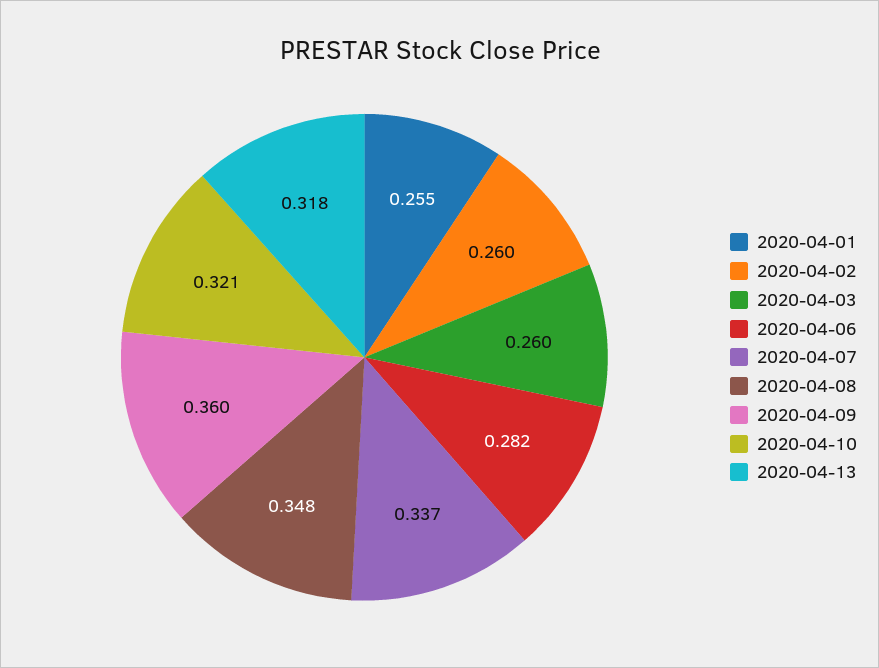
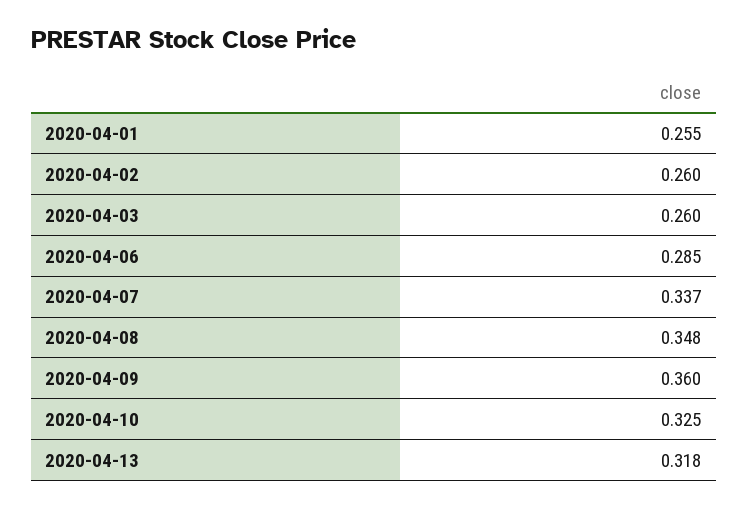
2020-04-06: 0.282 -> 0.285
2020-04-10: 0.321 -> 0.325

